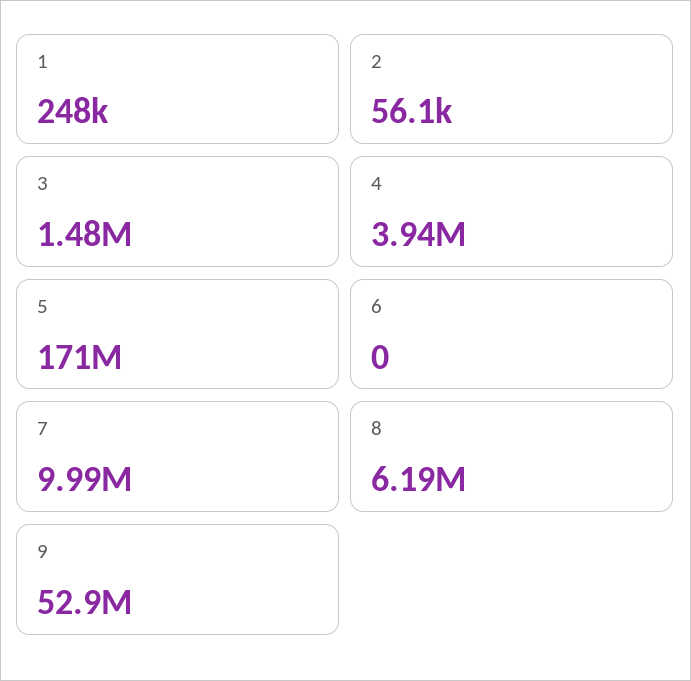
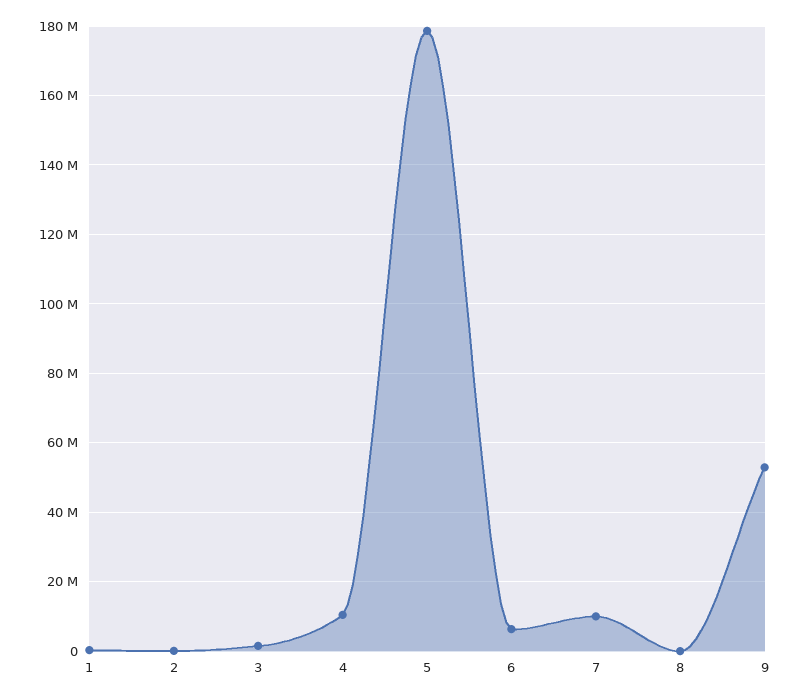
4: 3940000 -> 10000000
5: 171000000 -> 178000000
6: 0 -> 6000000
8: 6190000 -> 0

